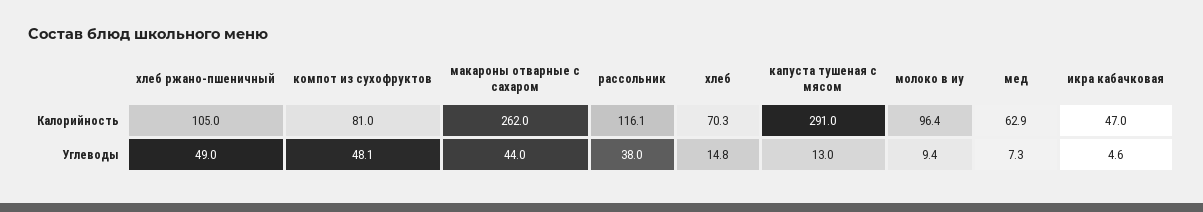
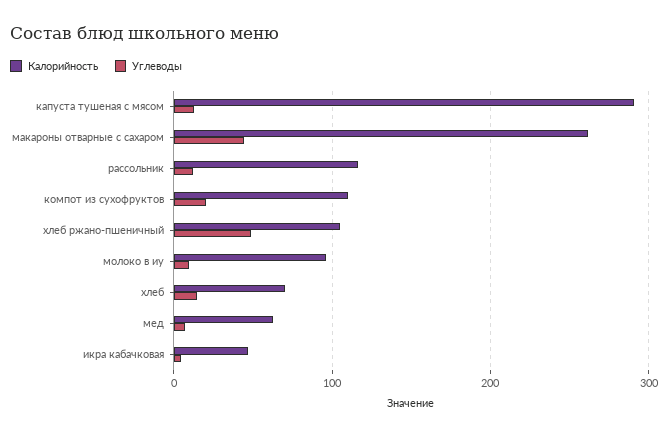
Калорийность, компот из сухофруктов: 81 -> 110
Углеводы, компот из сухофруктов: 48.1 -> 20
Углеводы, рассольник: 38 -> 10

